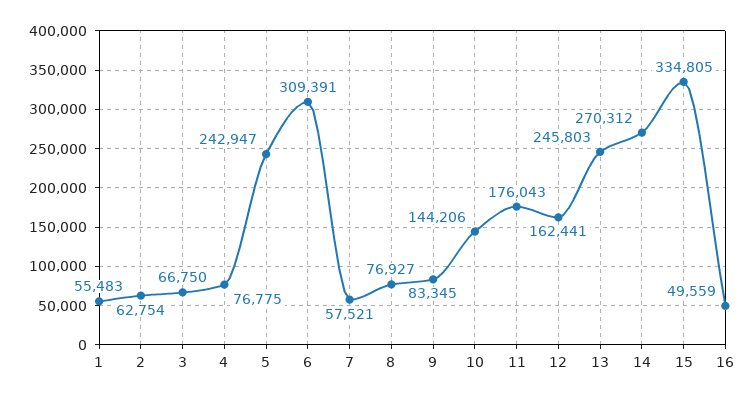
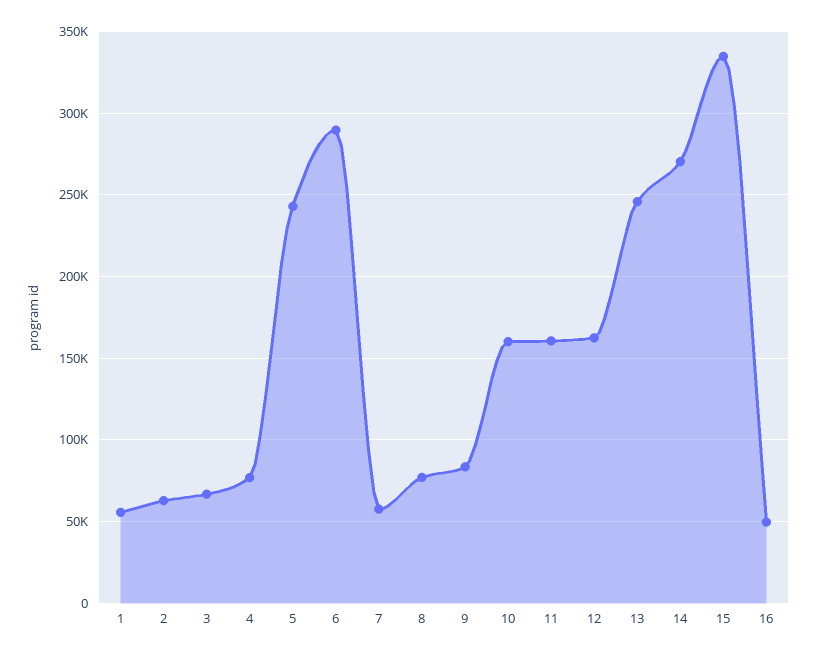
6: 309391 -> 290000
10: 144206 -> 160000
11: 176043 -> 160000

